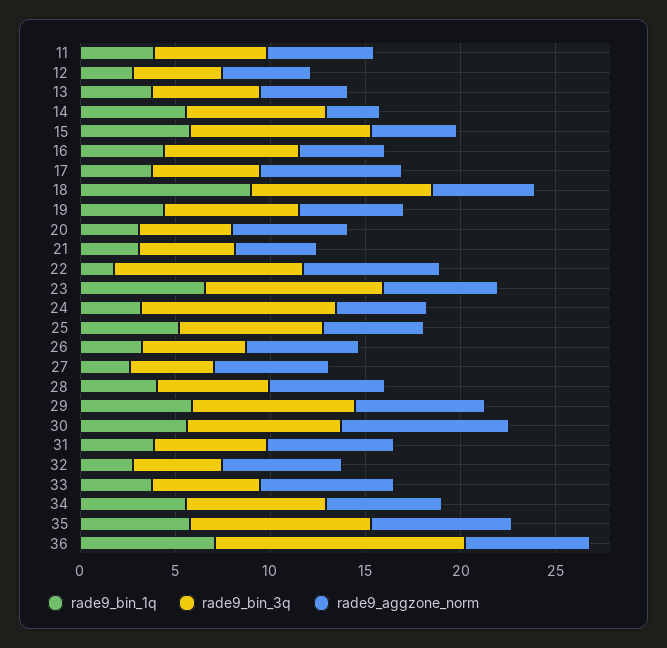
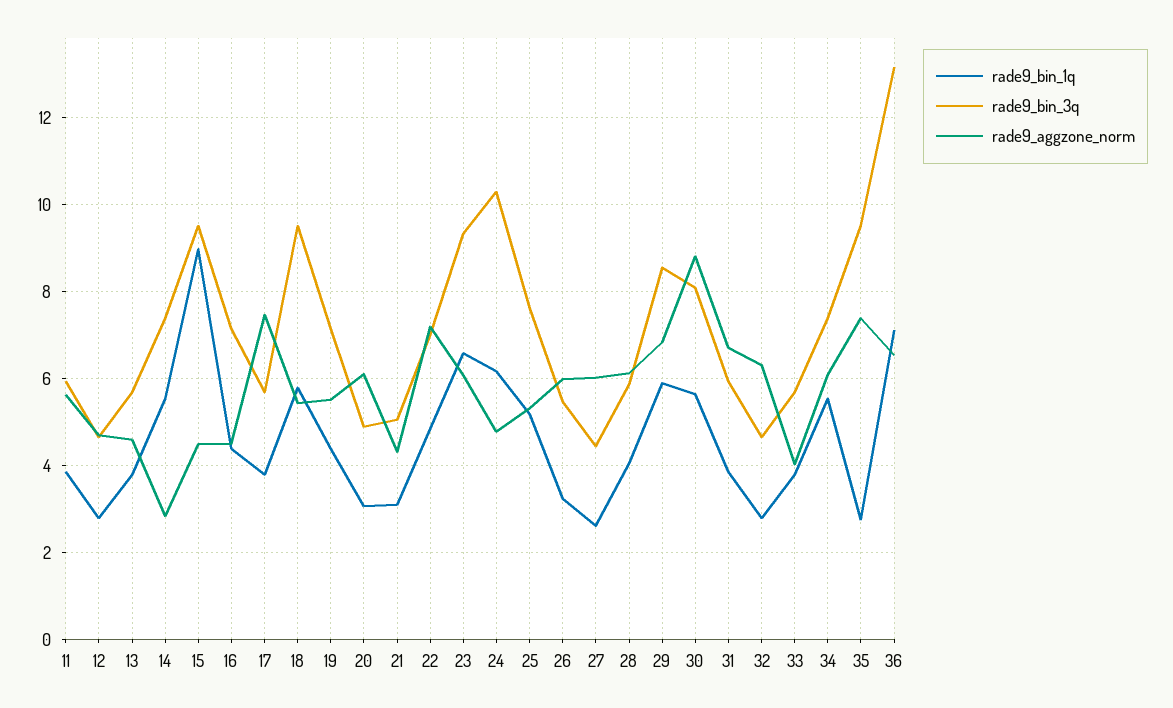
rade9_bin_1q, 15: 6 -> 9
rade9_bin_1q, 18: 9 -> 5.8
rade9_bin_1q, 22: 2 -> 4.8
rade9_bin_3q, 22: 10 -> 7
rade9_bin_1q, 24: 3 -> 6.2
rade9_aggzone_norm, 33: 7 -> 4
rade9_bin_1q, 35: 6 -> 2.8

